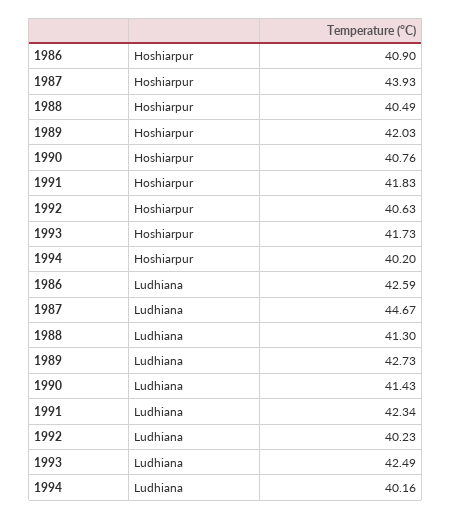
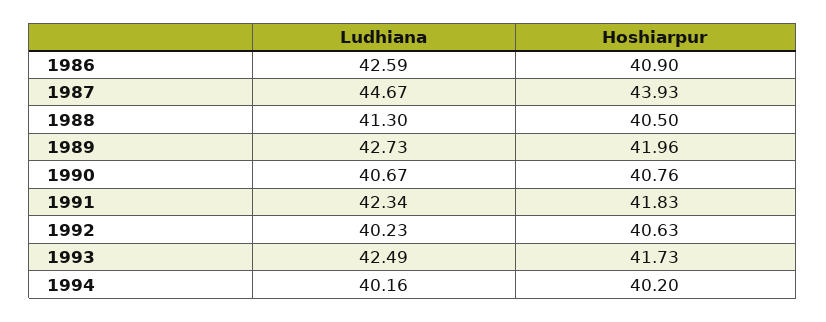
1988, Hoshiarpur: 40.49 -> 40.5
1989, Hoshiarpur: 42.03 -> 41.96
1990, Ludhiana: 41.43 -> 40.67

